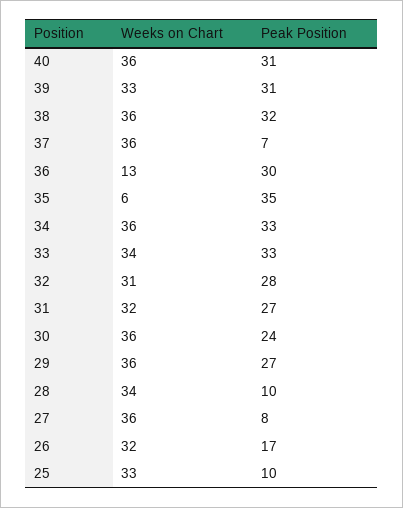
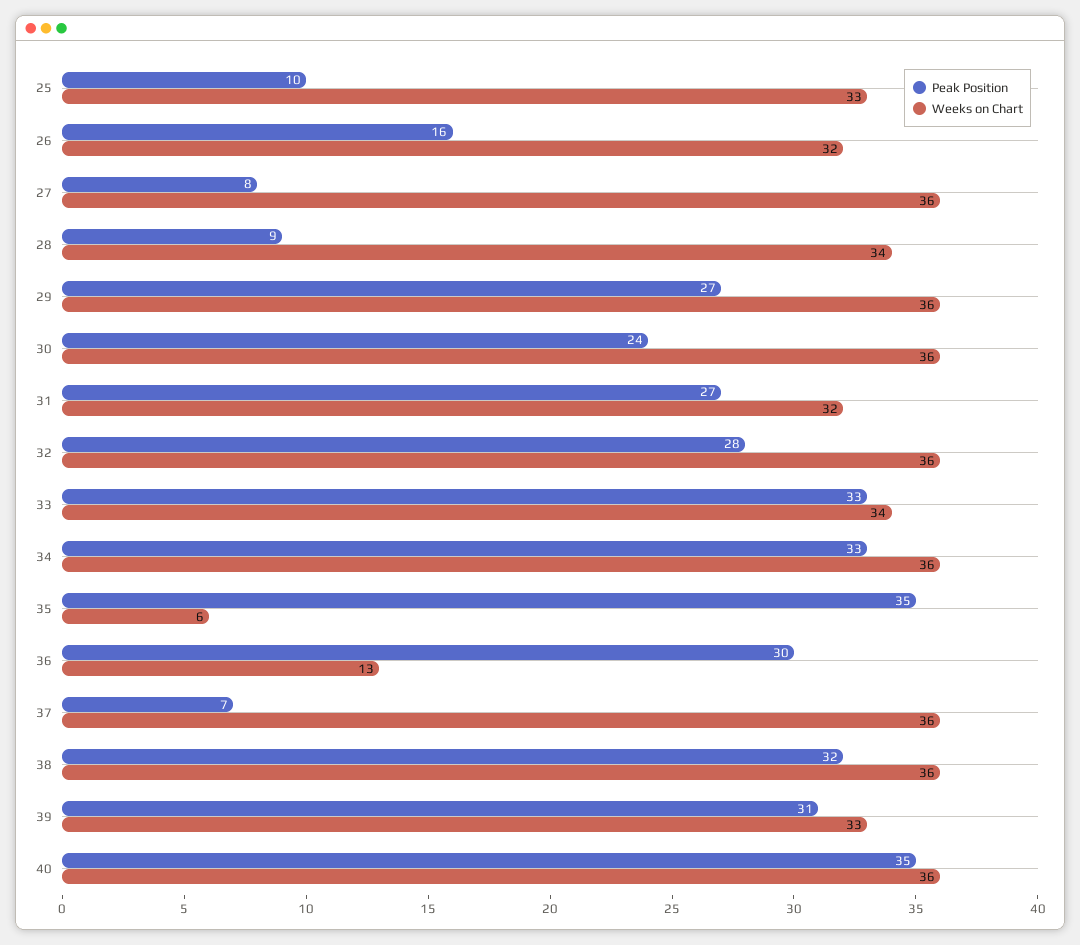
Peak Position, 40: 31 -> 35
Weeks on Chart, 32: 31 -> 36
Peak Position, 28: 10 -> 9
Peak Position, 26: 17 -> 16

